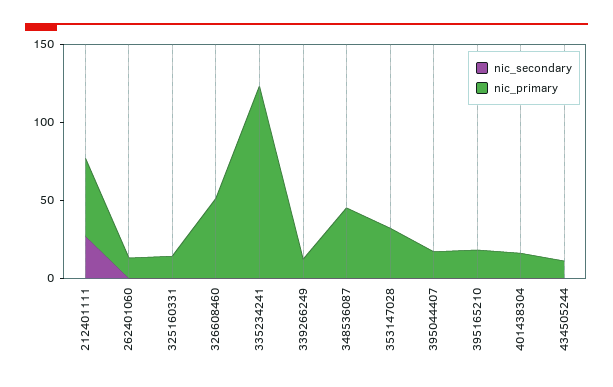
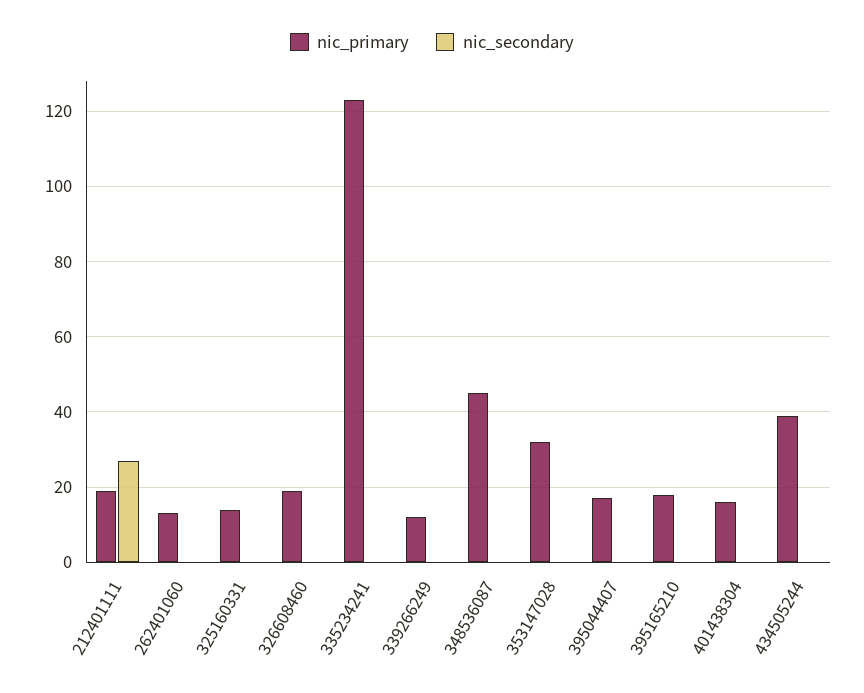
nic_primary, 212401111: 50 -> 20
nic_primary, 326608460: 50 -> 20
nic_primary, 434505244: 10 -> 40

